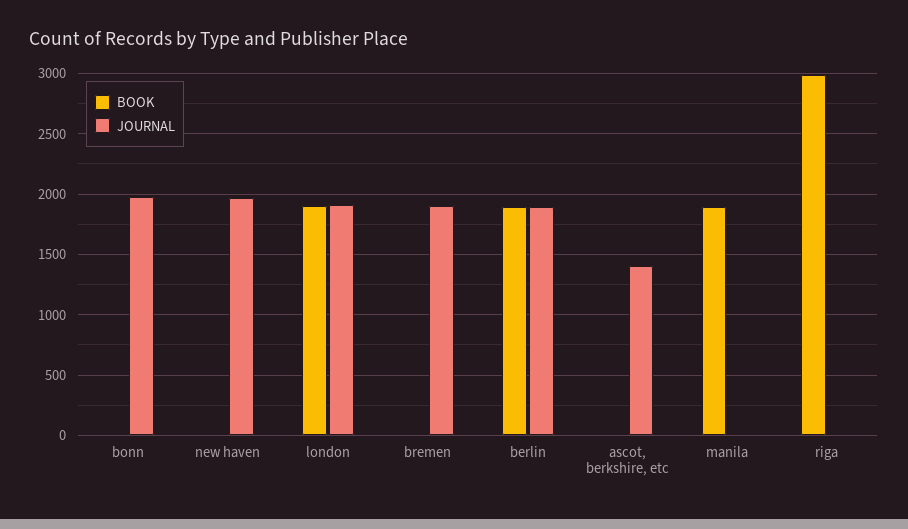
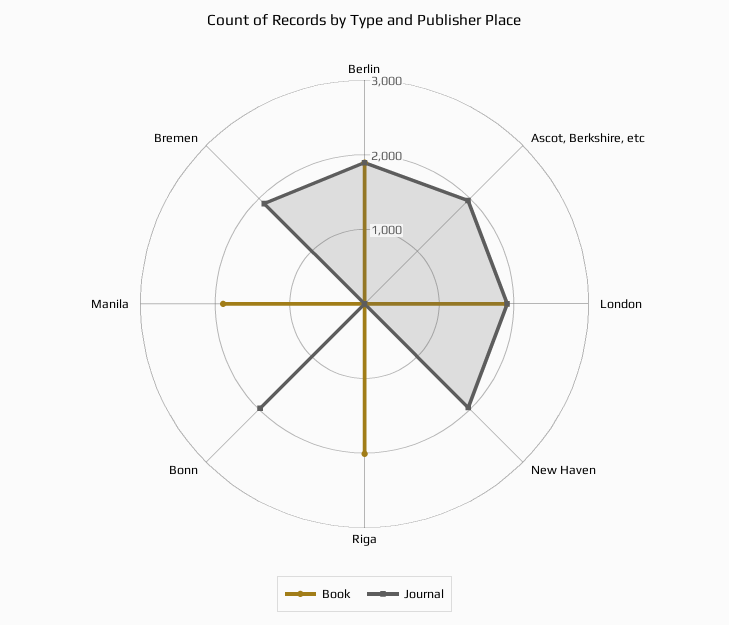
JOURNAL, ascot, berkshire, etc: 1400 -> 2000
BOOK, riga: 3000 -> 2000

